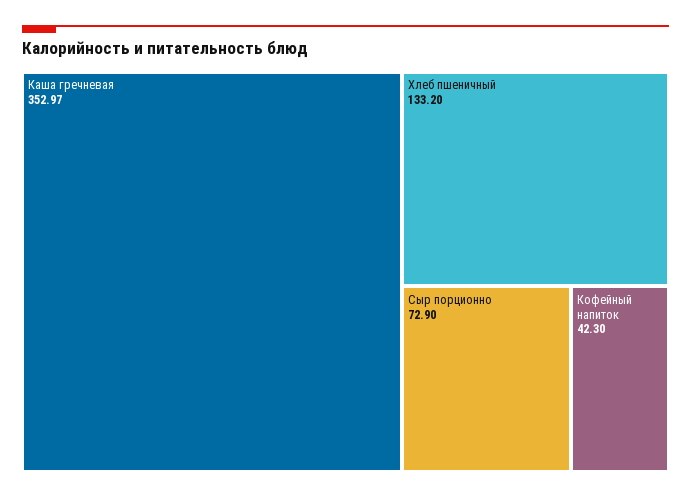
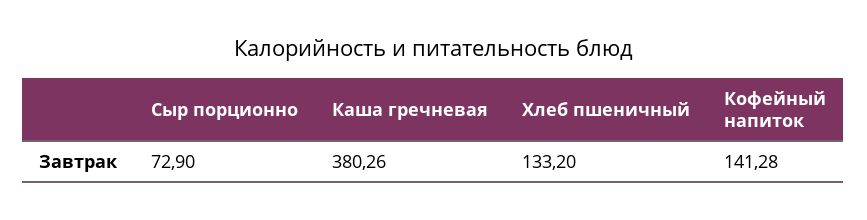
Каша гречневая: 352.97 -> 380.26
Кофейный напиток: 42.3 -> 141.28

